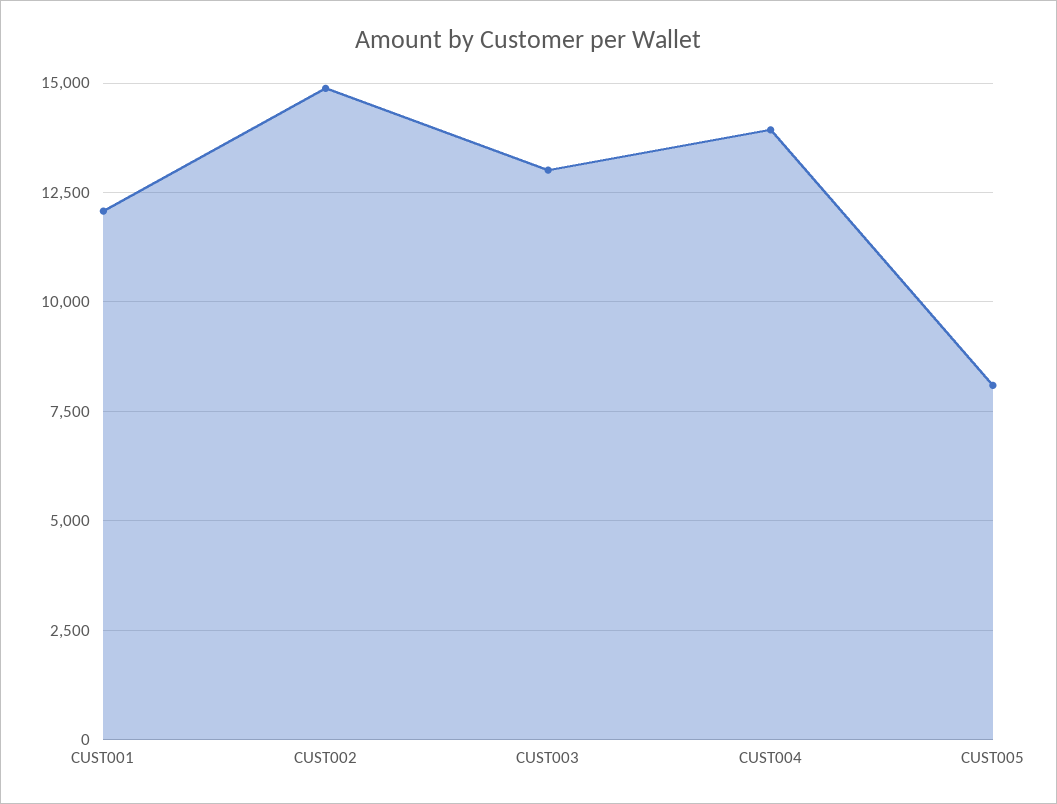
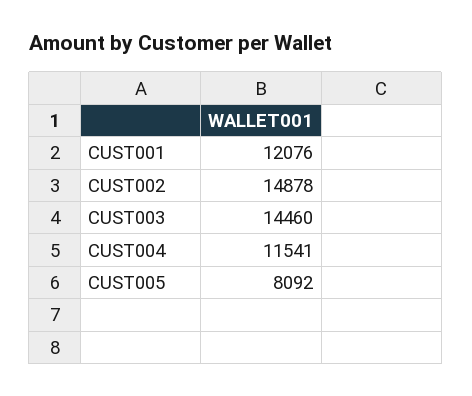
CUST003: 13000 -> 14460
CUST004: 14000 -> 11541

